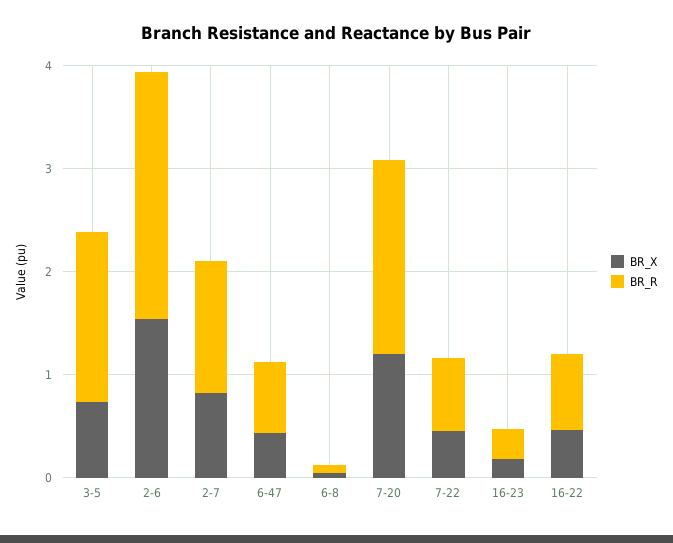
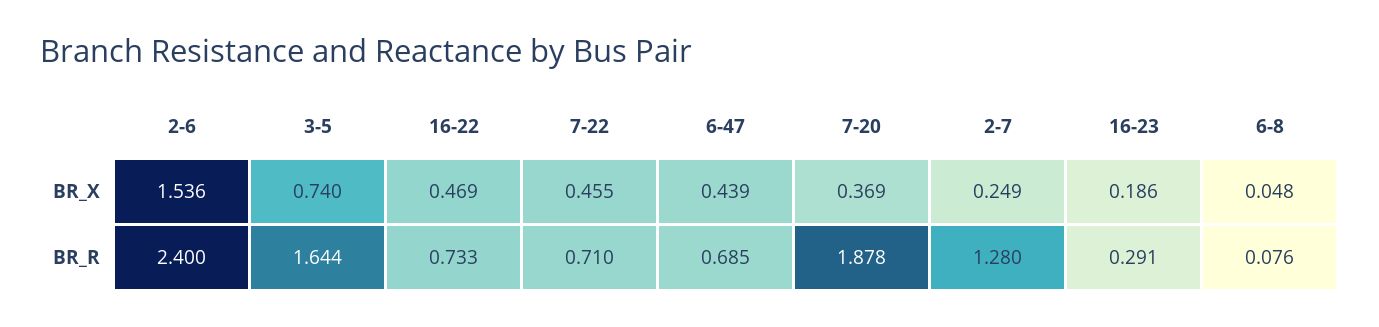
BR_X, 2-7: 0.8 -> 0.249
BR_X, 7-20: 1.2 -> 0.369

